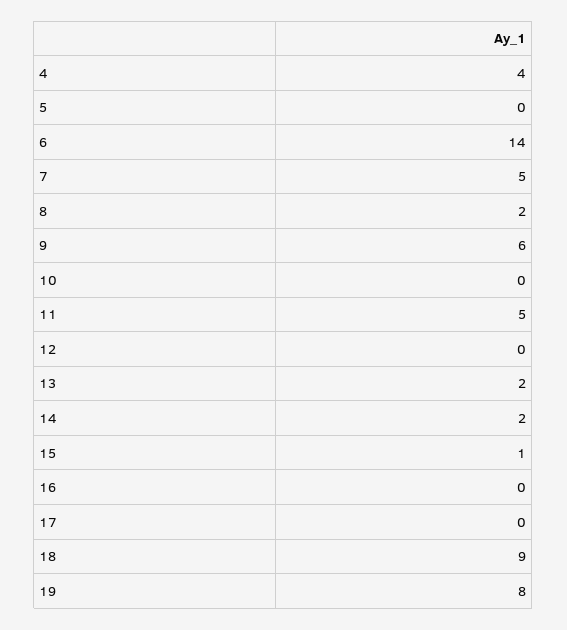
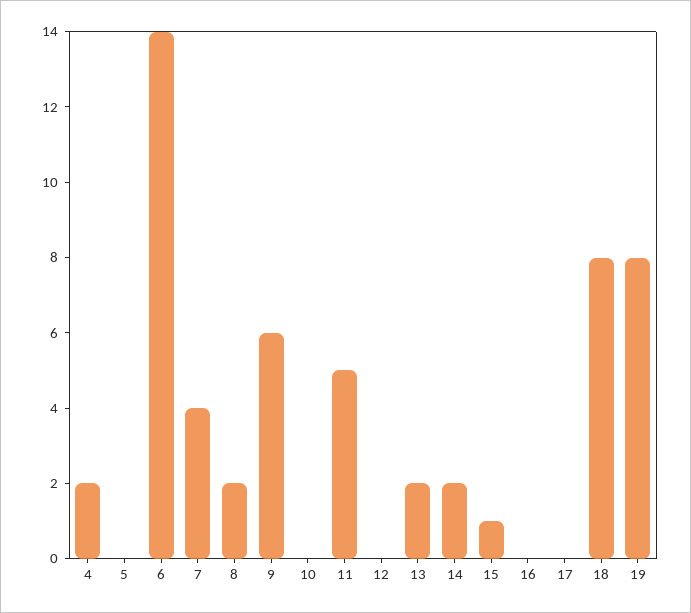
4: 4 -> 2
7: 5 -> 4
18: 9 -> 8

